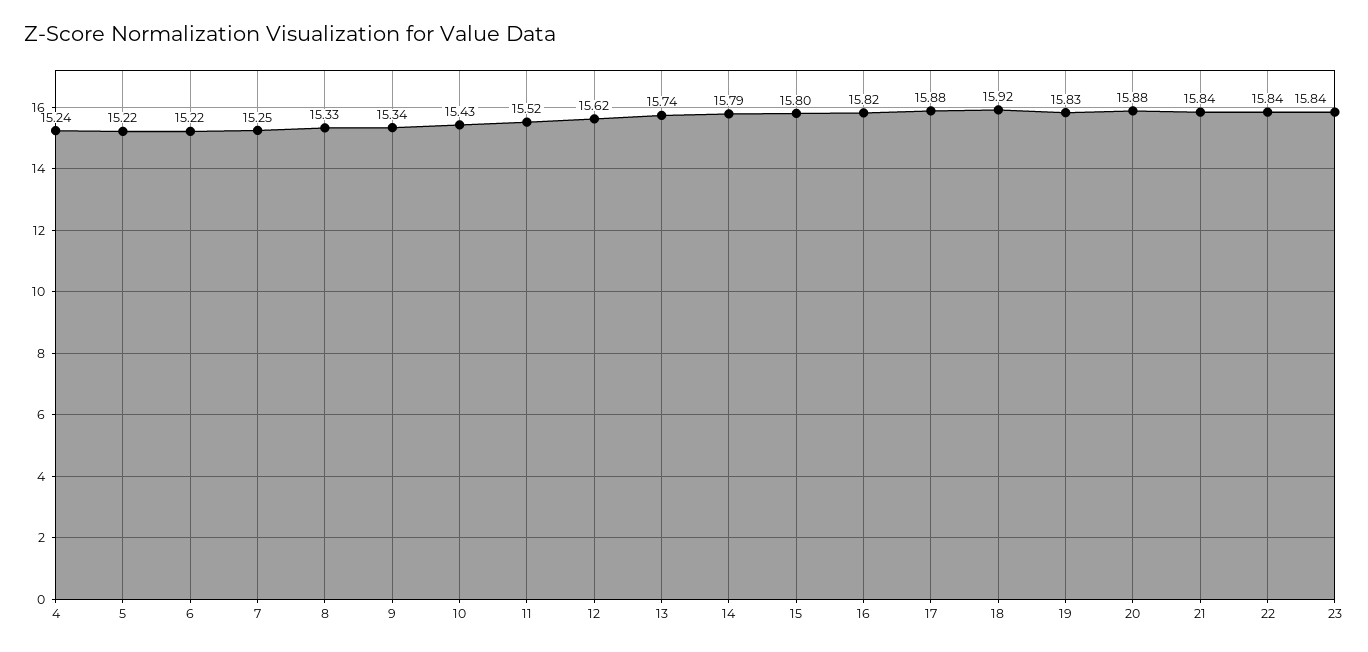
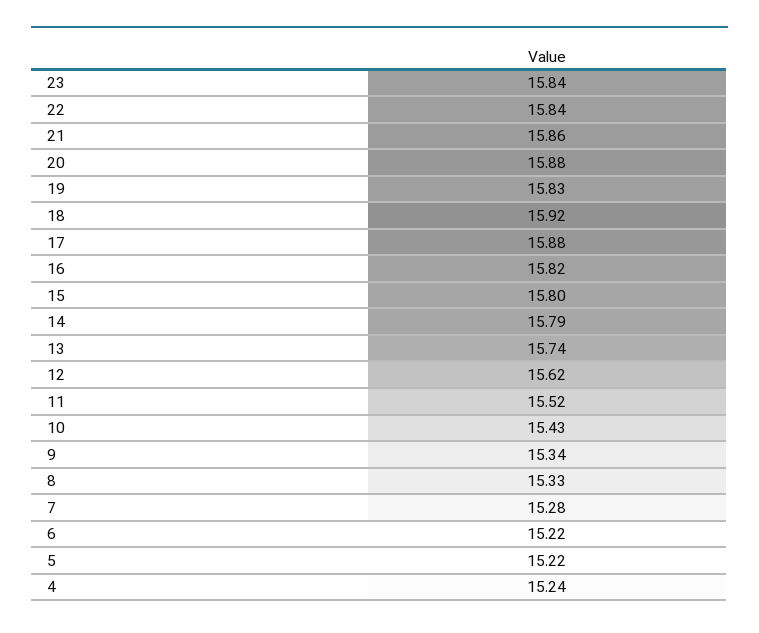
7: 15.25 -> 15.28
21: 15.84 -> 15.86

